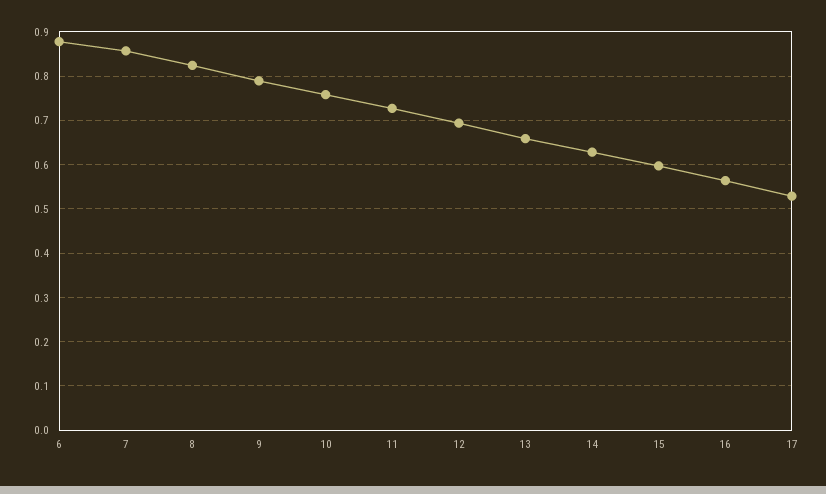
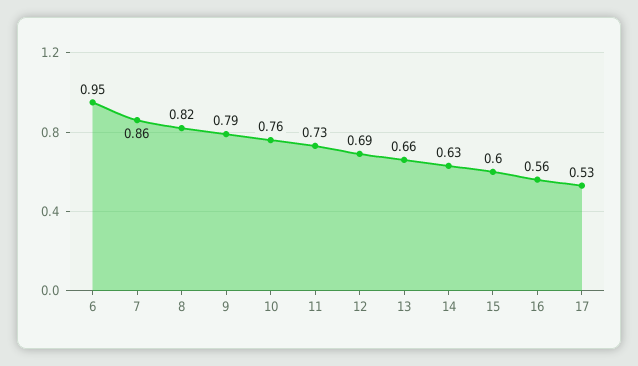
6: 0.88 -> 0.95

